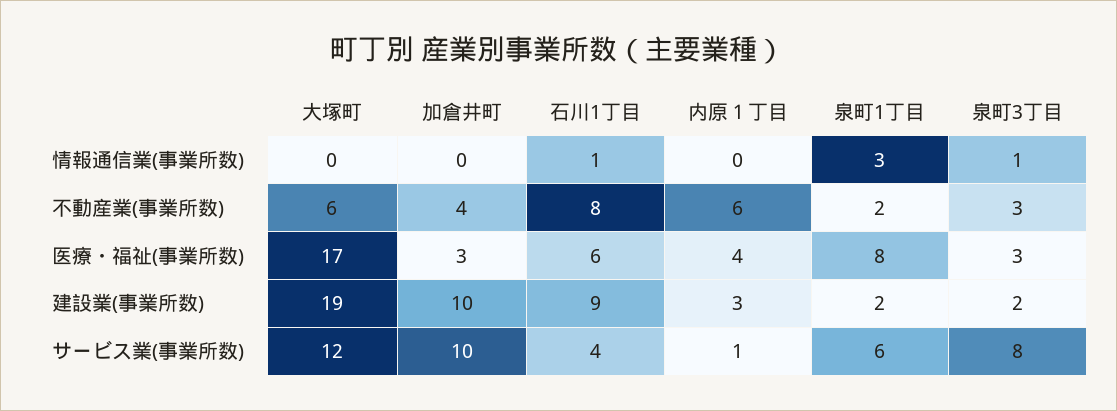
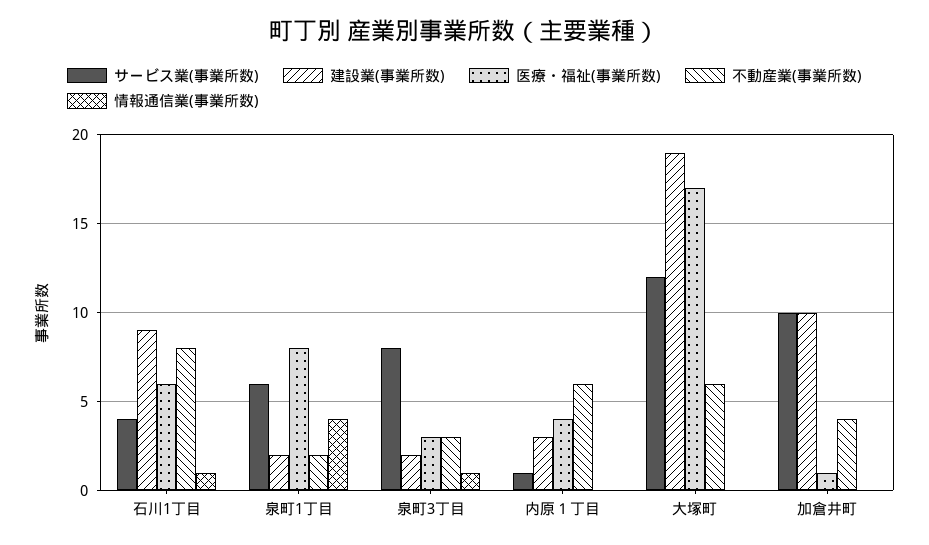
情報通信業(事業所数), 泉町1丁目: 3 -> 4
医療・福祉(事業所数), 加倉井町: 3 -> 1

